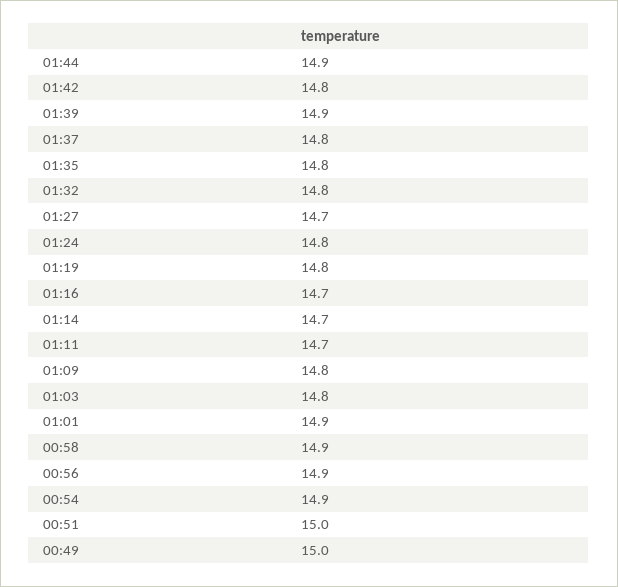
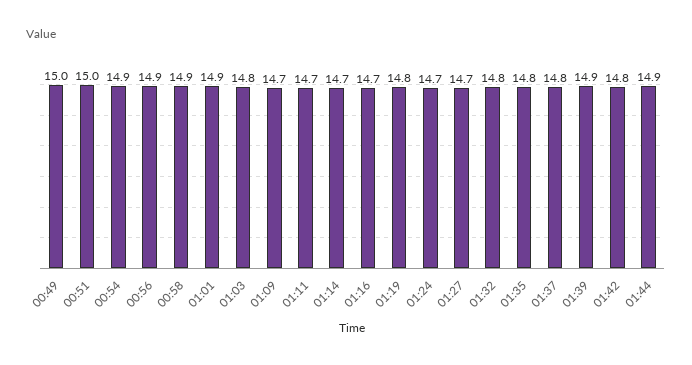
01:24: 14.8 -> 14.7
01:09: 14.8 -> 14.7

